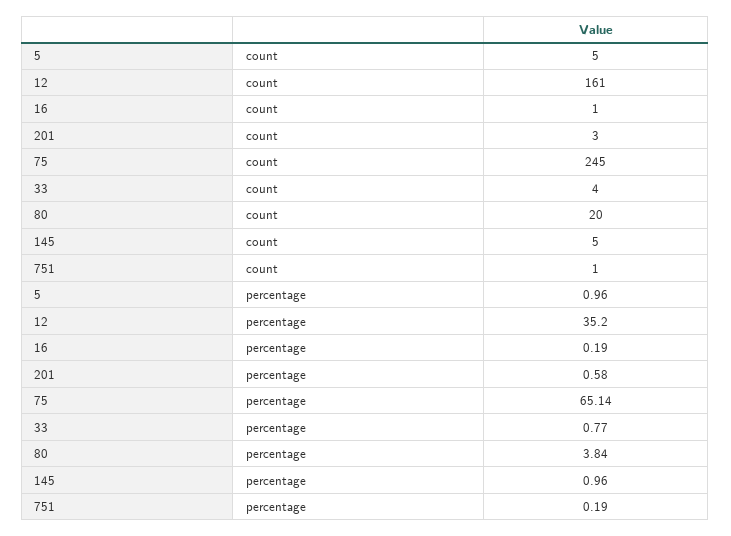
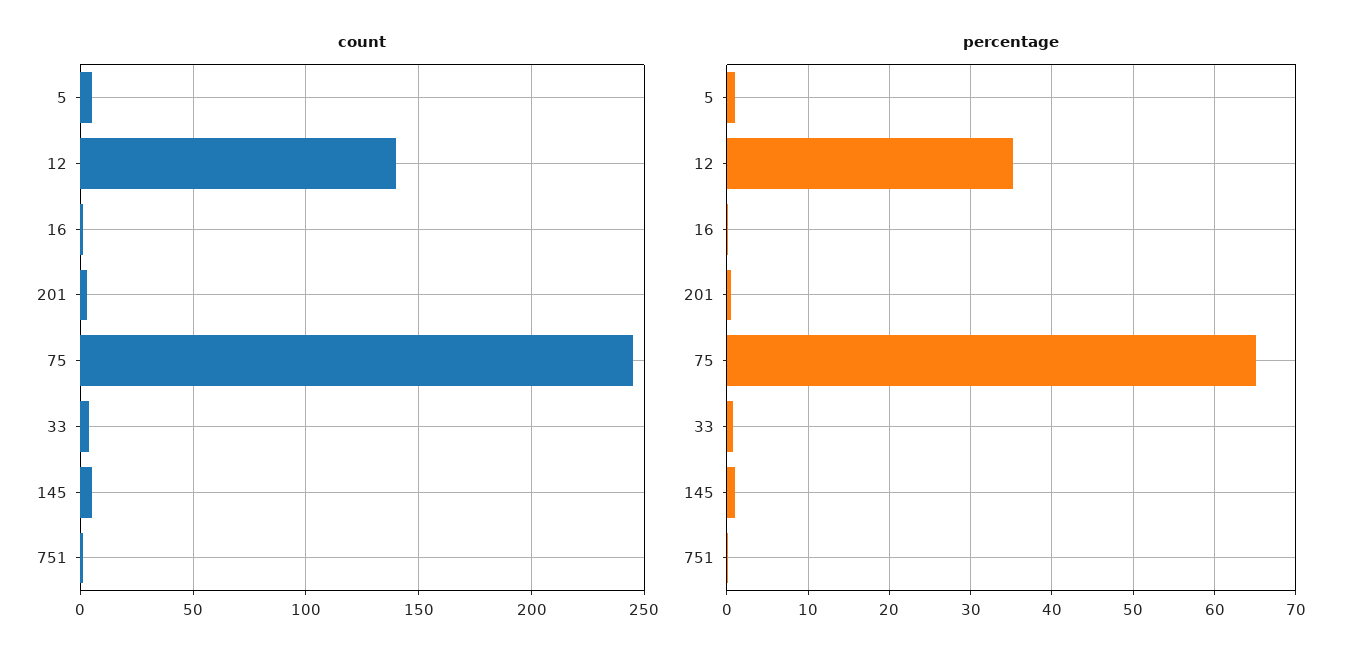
count, 12: 161 -> 140
count, 80: 20 -> none
percentage, 80: 3.84 -> none

